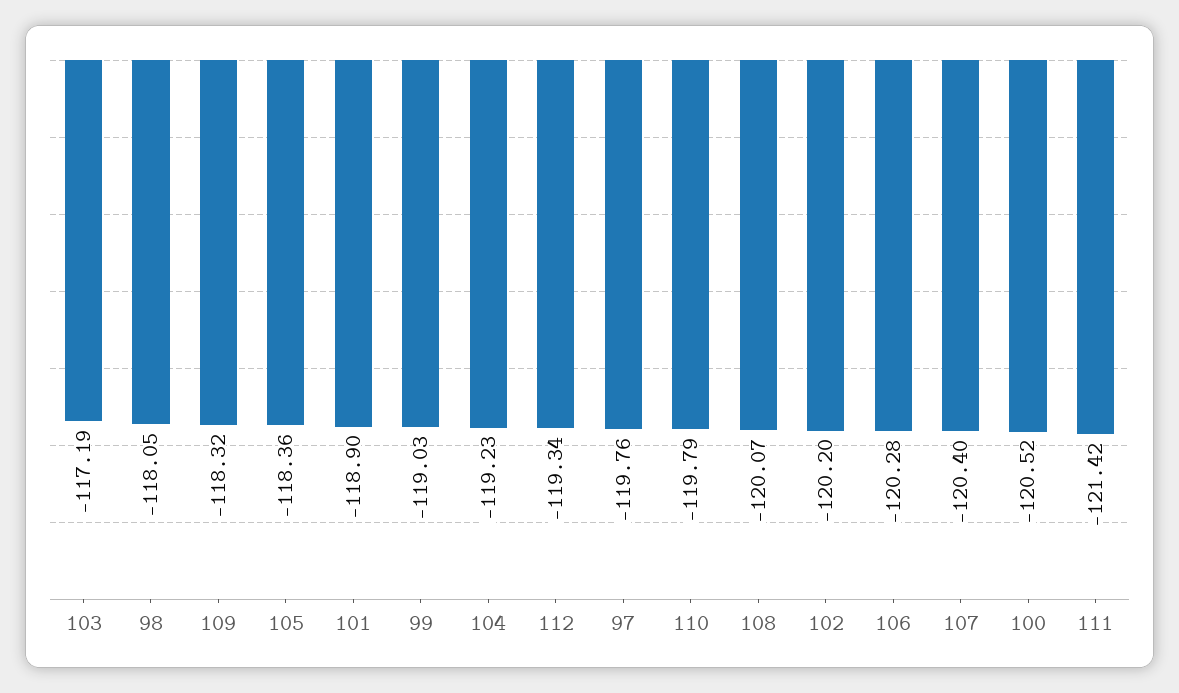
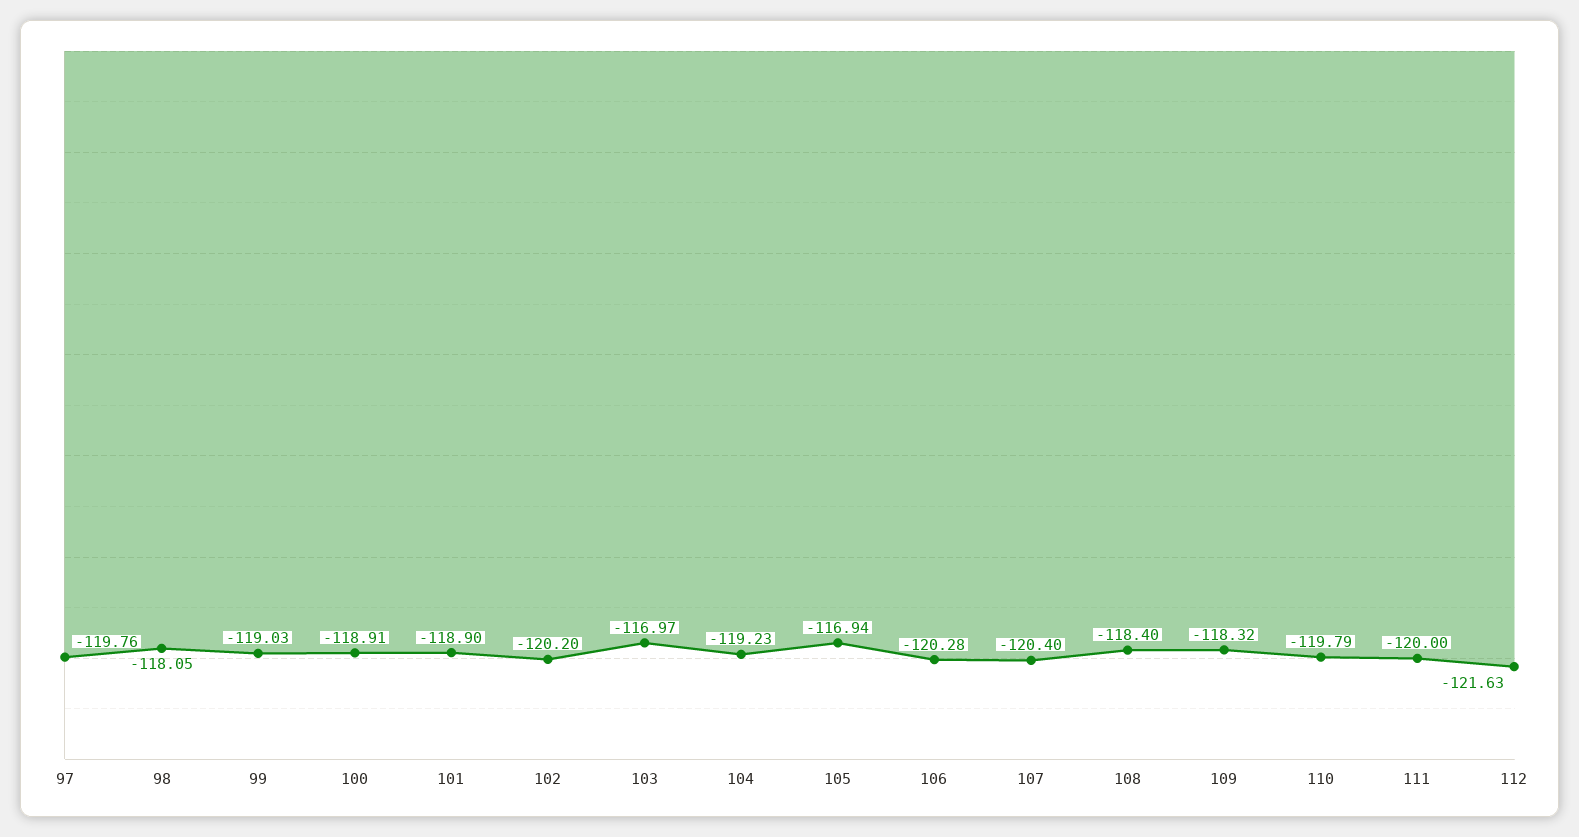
103: -117.19 -> -116.97
105: -118.36 -> -116.94
112: -119.34 -> -121.63
108: -120.07 -> -118.4
100: -120.52 -> -118.91
111: -121.42 -> -120

